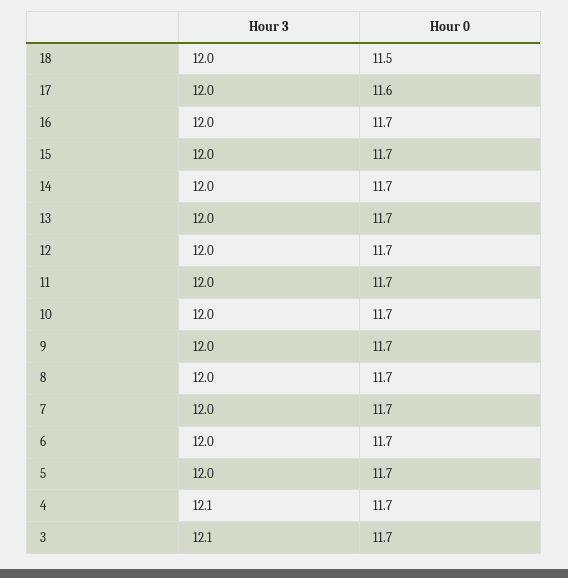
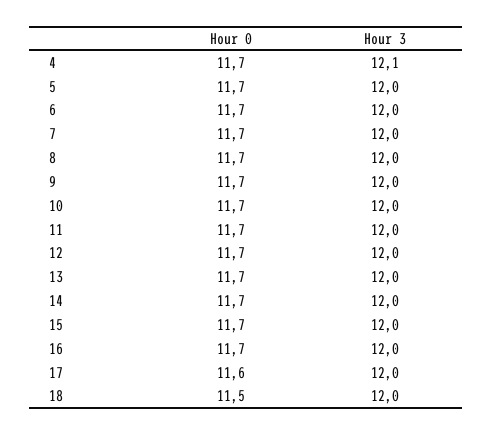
Hour 3, 3: 12.1 -> none
Hour 0, 3: 11.7 -> none

